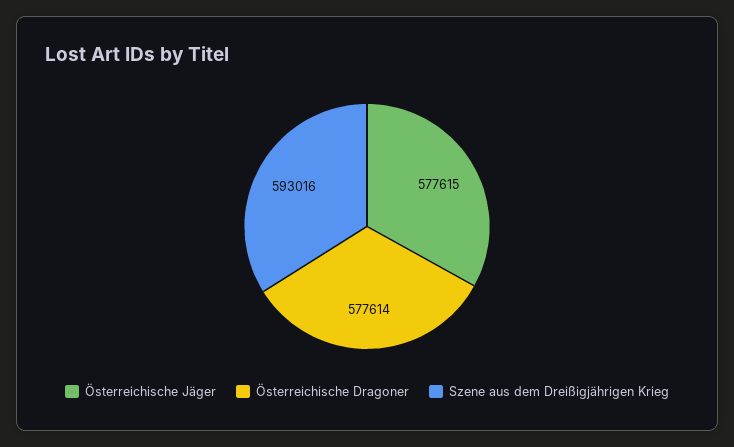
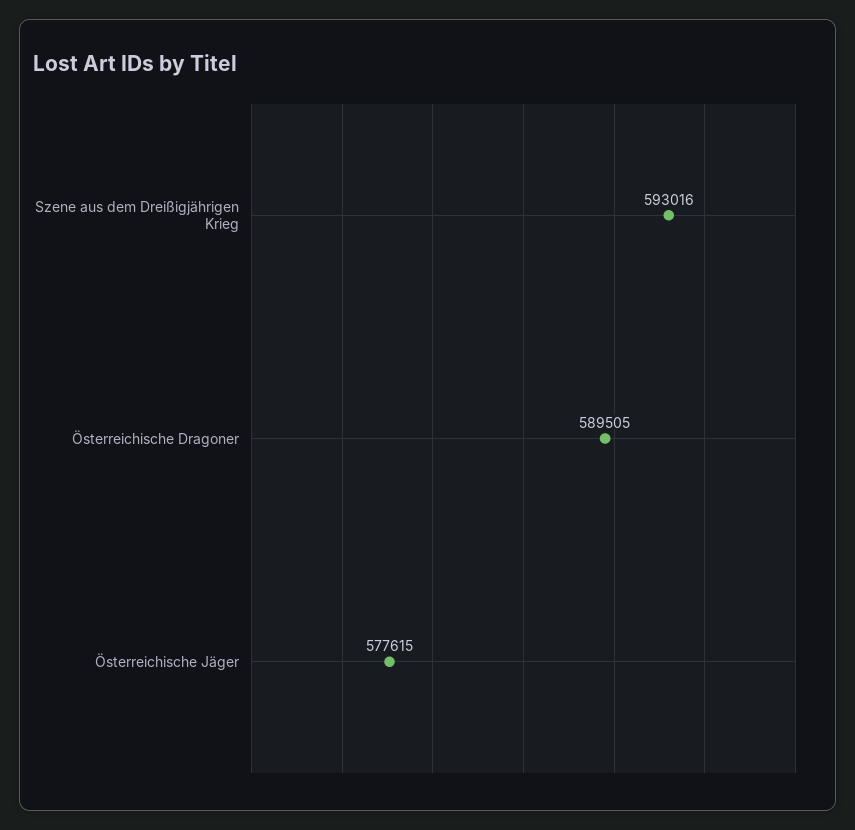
Österreichische Dragoner: 577614 -> 589505

